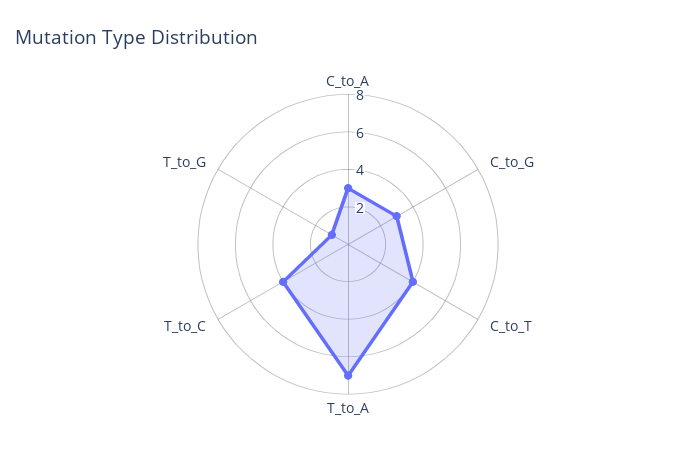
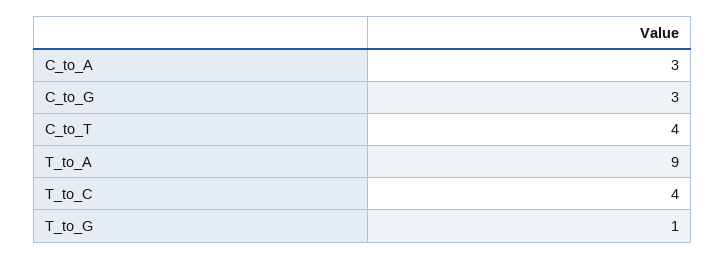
T_to_A: 7 -> 9

